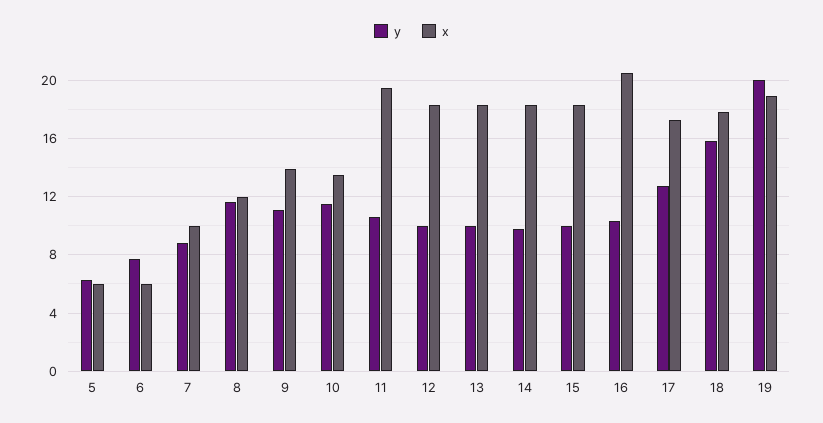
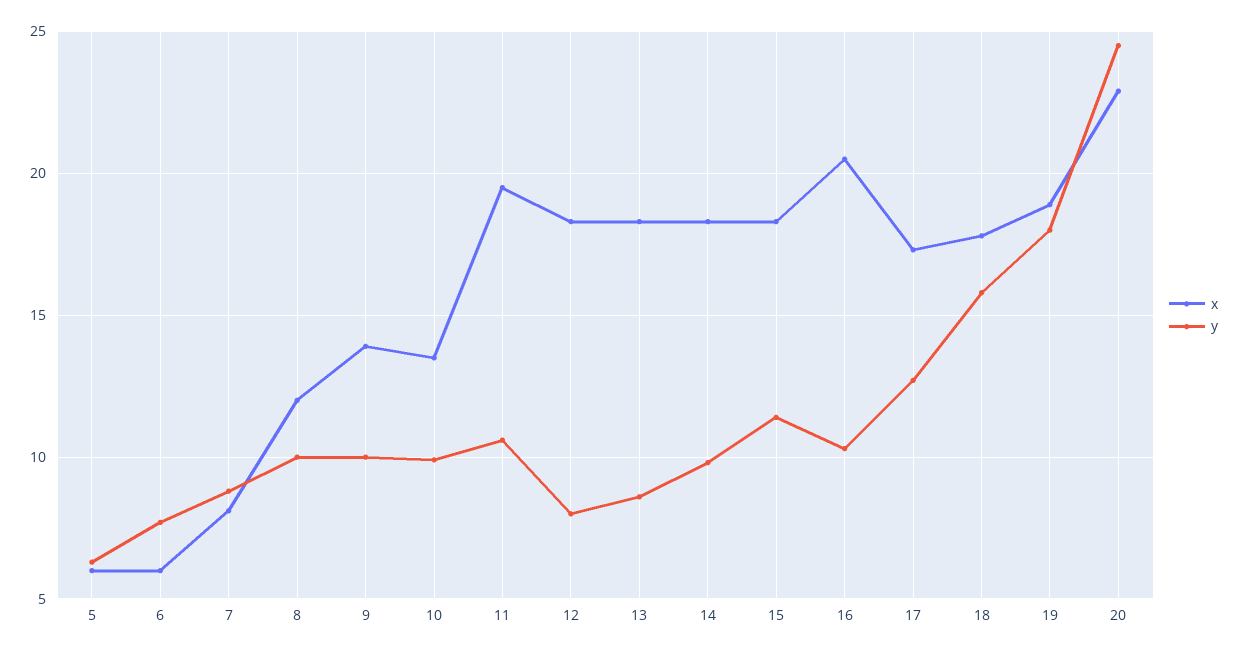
x, 7: 10 -> 8
y, 8: 11.5 -> 10
y, 9: 11 -> 10
y, 10: 11.5 -> 10
y, 12: 10 -> 8
y, 13: 10 -> 8.5
y, 15: 10 -> 11.5
y, 19: 20 -> 18
x, 20: none -> 23
y, 20: none -> 24.5

